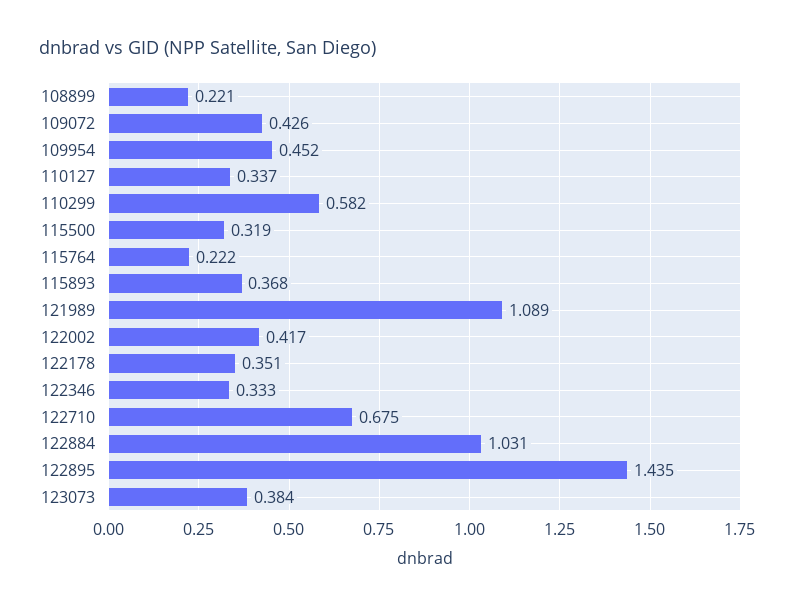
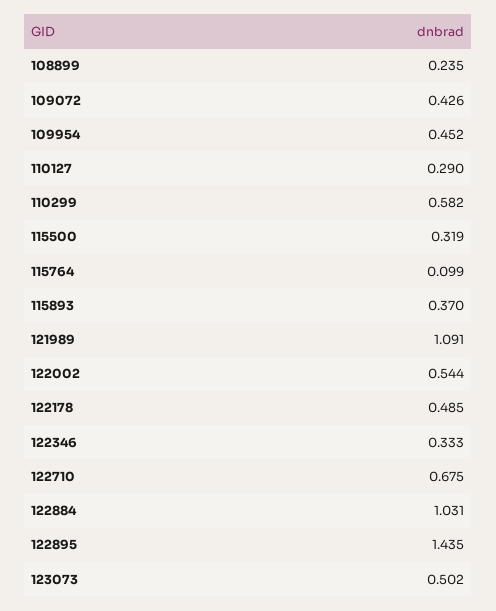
108899: 0.221 -> 0.235
110127: 0.337 -> 0.29
115764: 0.222 -> 0.099
115893: 0.368 -> 0.37
121989: 1.089 -> 1.091
122002: 0.417 -> 0.544
122178: 0.351 -> 0.485
123073: 0.384 -> 0.502

